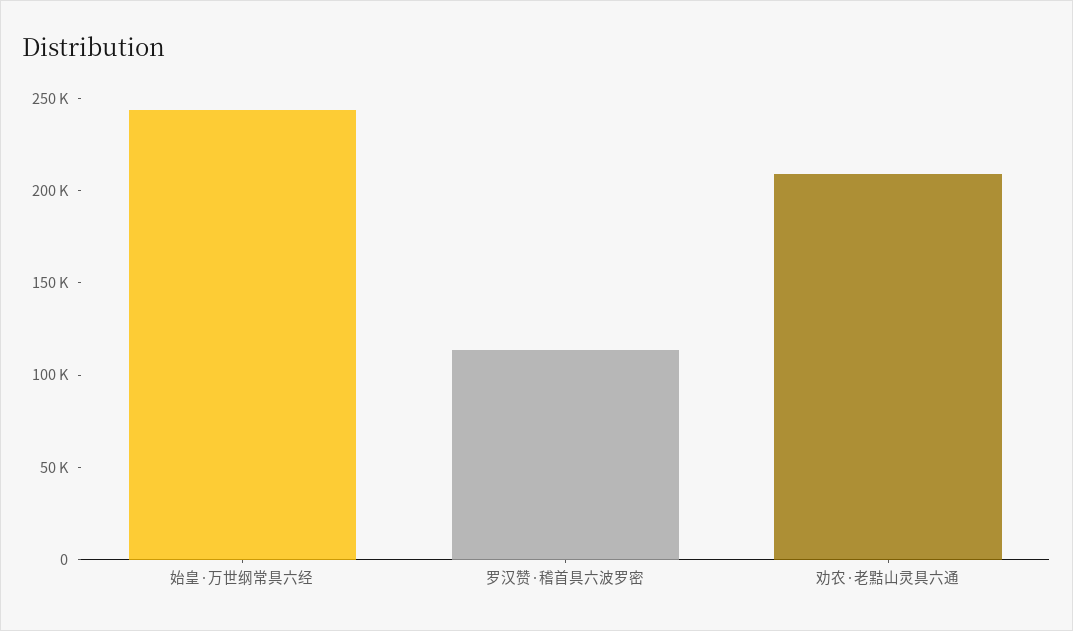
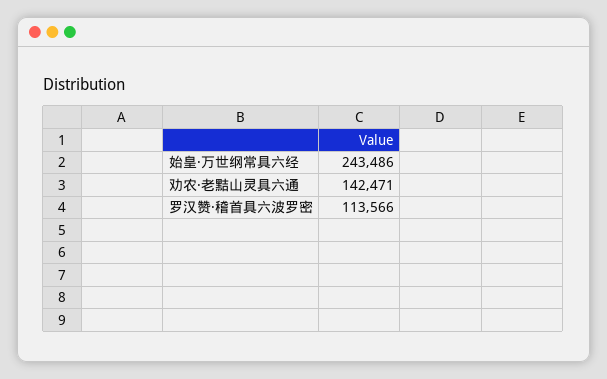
劝农·老黠山灵具六通: 210000 -> 142471

